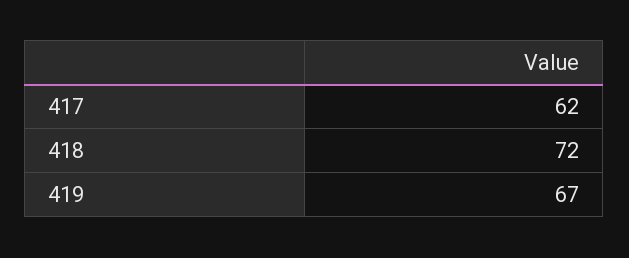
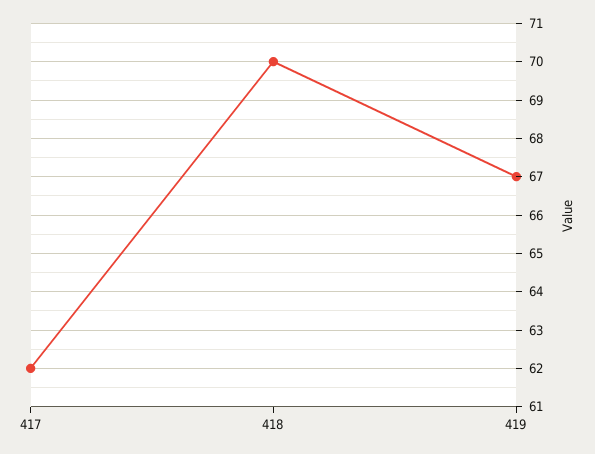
418: 72 -> 70

